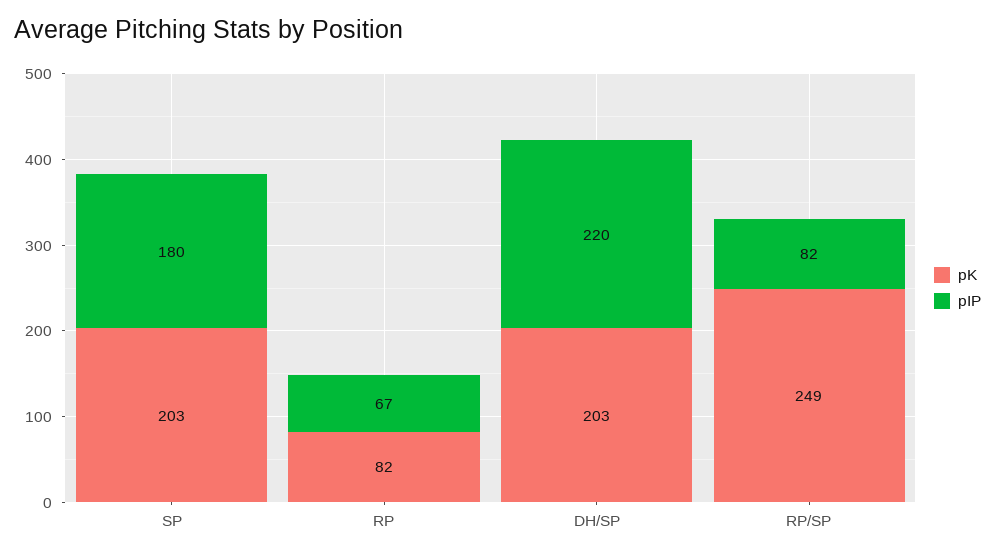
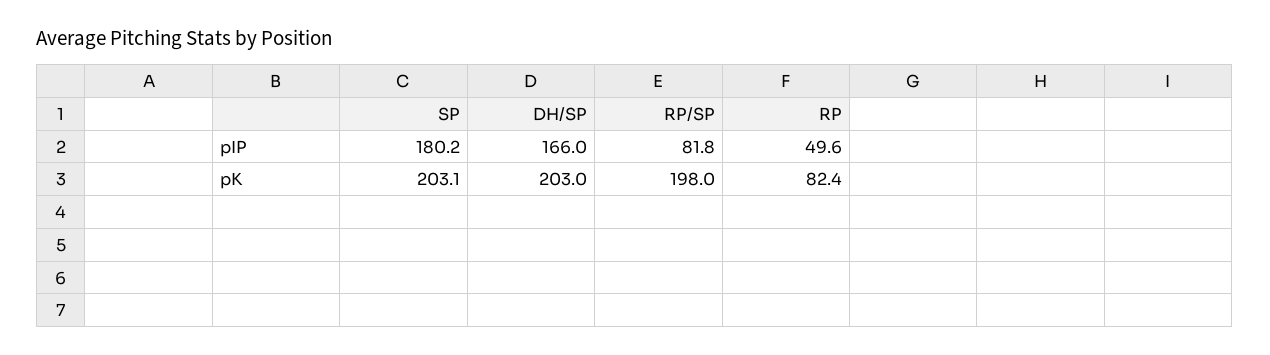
pIP, RP: 67 -> 49.6
pIP, DH/SP: 220 -> 166
pK, RP/SP: 249 -> 198

